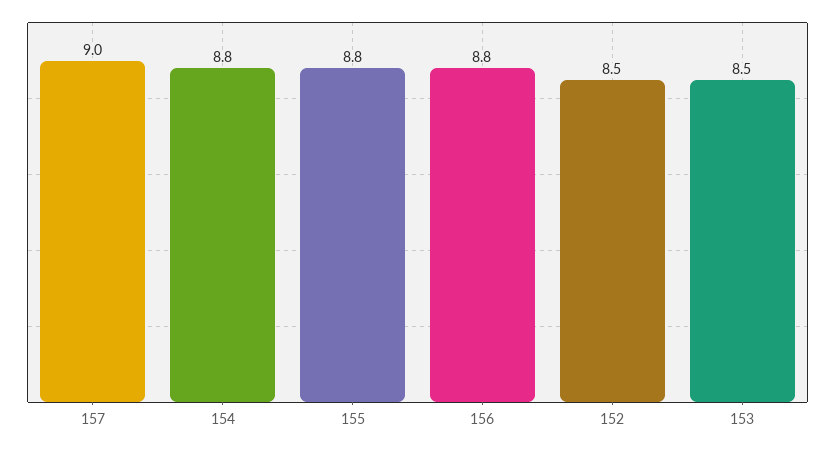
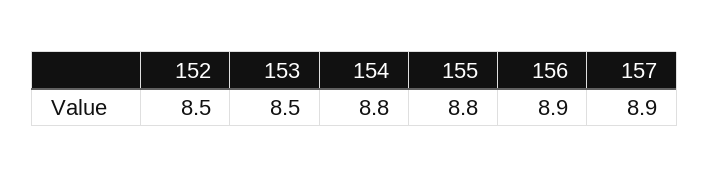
157: 9 -> 8.9
156: 8.8 -> 8.9

